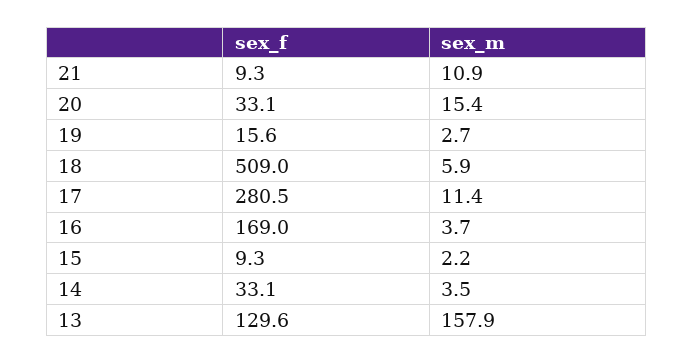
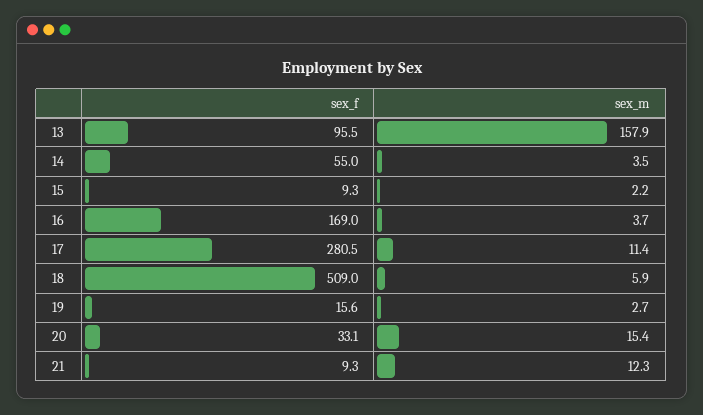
sex_m, 21: 10.9 -> 12.3
sex_f, 14: 33.1 -> 55
sex_f, 13: 129.6 -> 95.5

